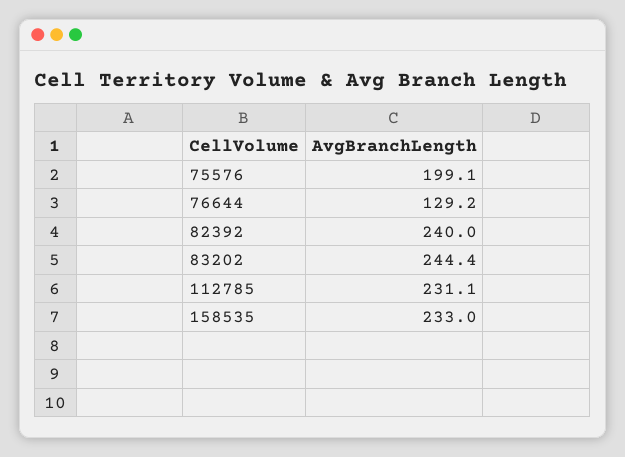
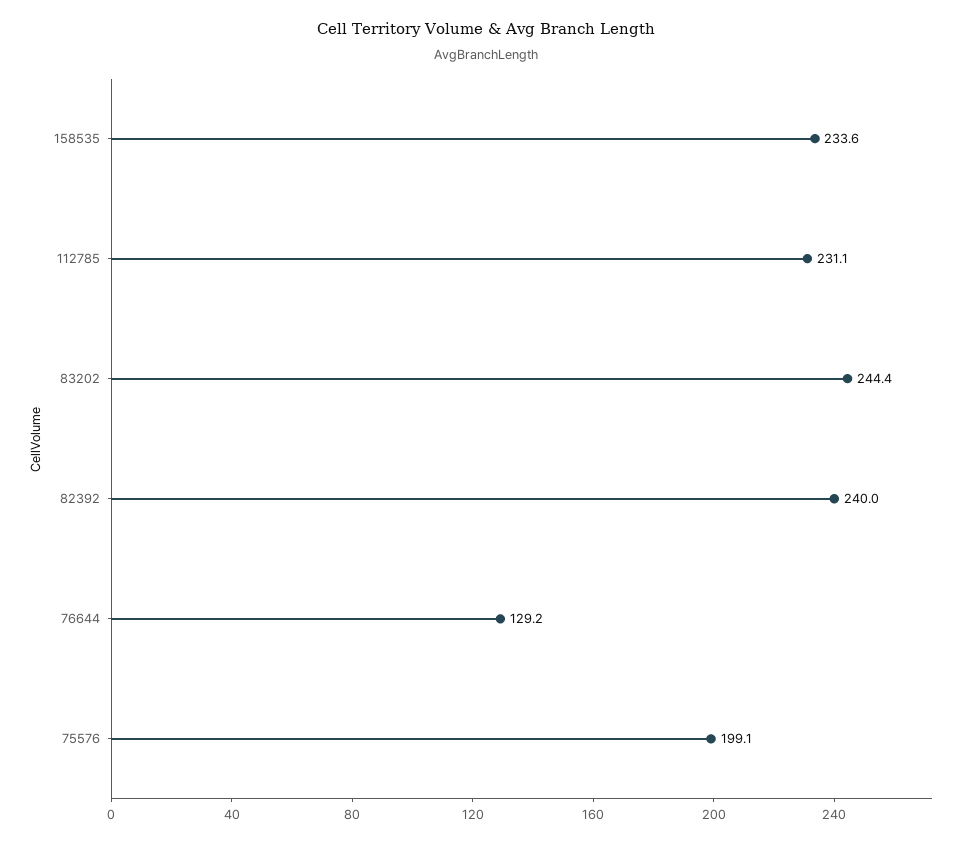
158535: 233 -> 233.6

